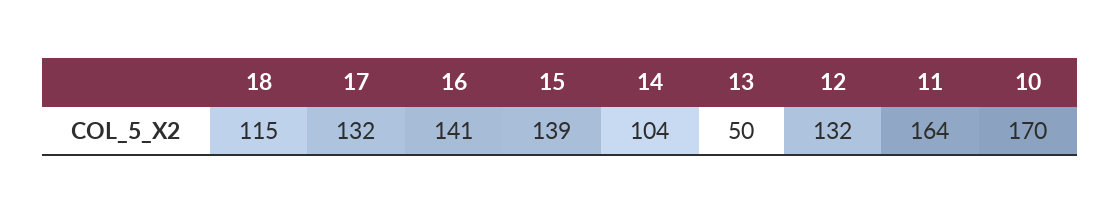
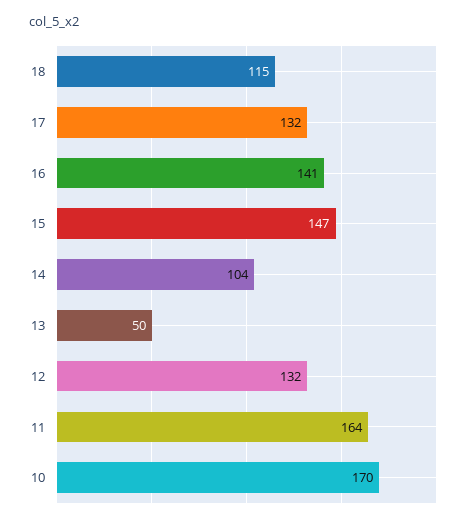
15: 139 -> 147

